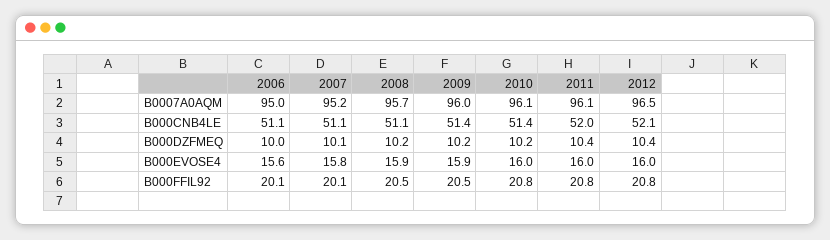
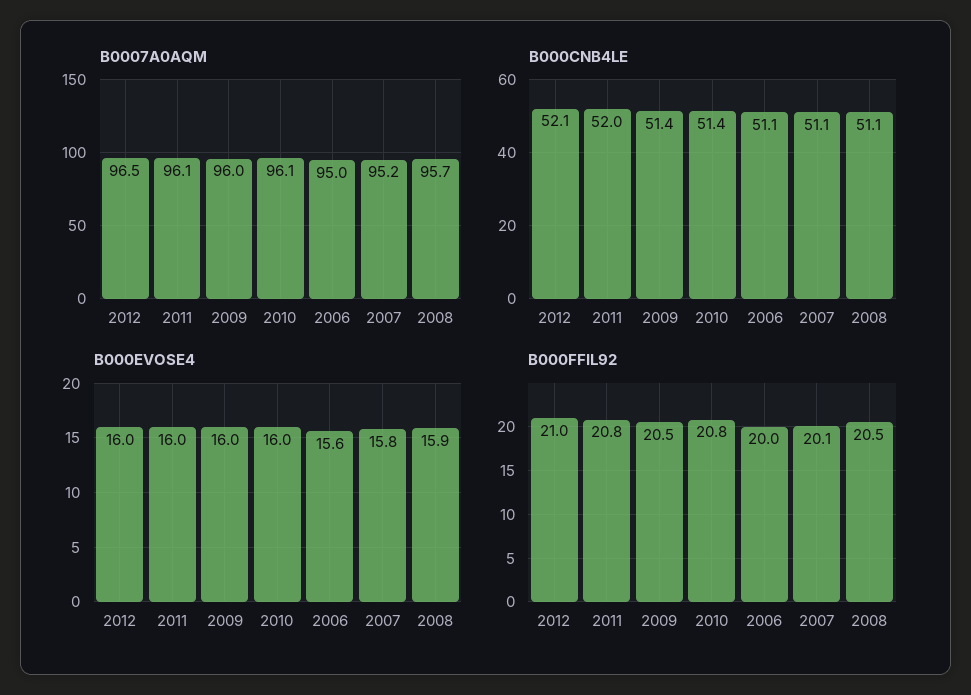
B000DZFMEQ, 2006: 10 -> none
B000DZFMEQ, 2007: 10.1 -> none
B000DZFMEQ, 2008: 10.2 -> none
B000DZFMEQ, 2009: 10.2 -> none
B000DZFMEQ, 2010: 10.2 -> none
B000DZFMEQ, 2011: 10.4 -> none
B000DZFMEQ, 2012: 10.4 -> none
B000EVOSE4, 2009: 15.9 -> 16
B000FFIL92, 2006: 20.1 -> 20
B000FFIL92, 2012: 20.8 -> 21

